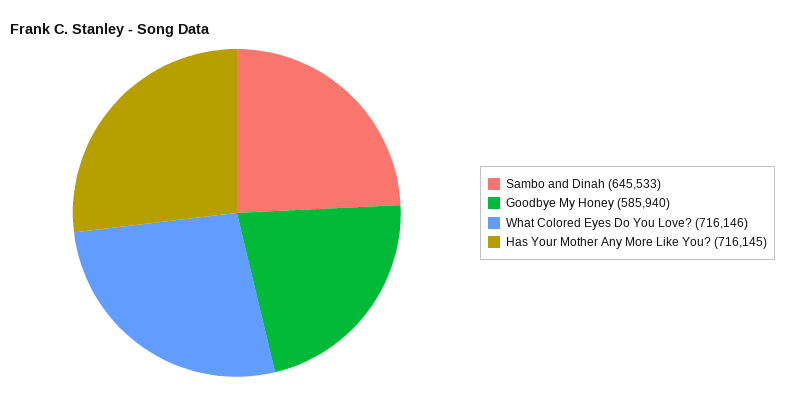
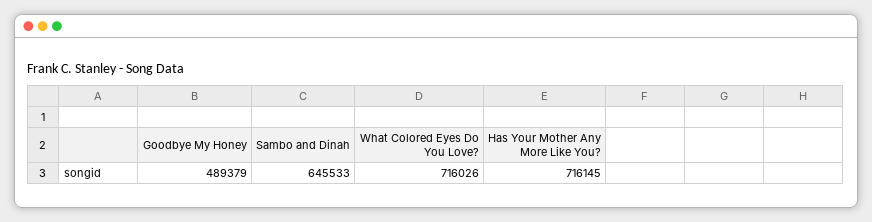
Goodbye My Honey: 585940 -> 489379
What Colored Eyes Do You Love?: 716146 -> 716026

